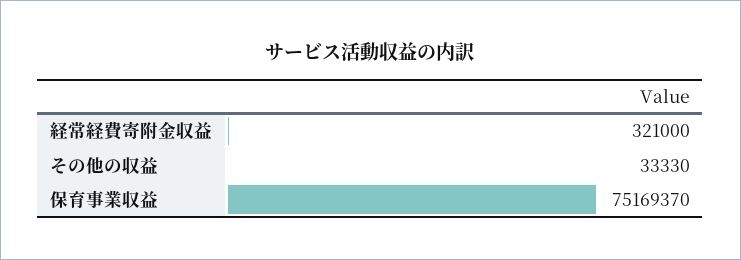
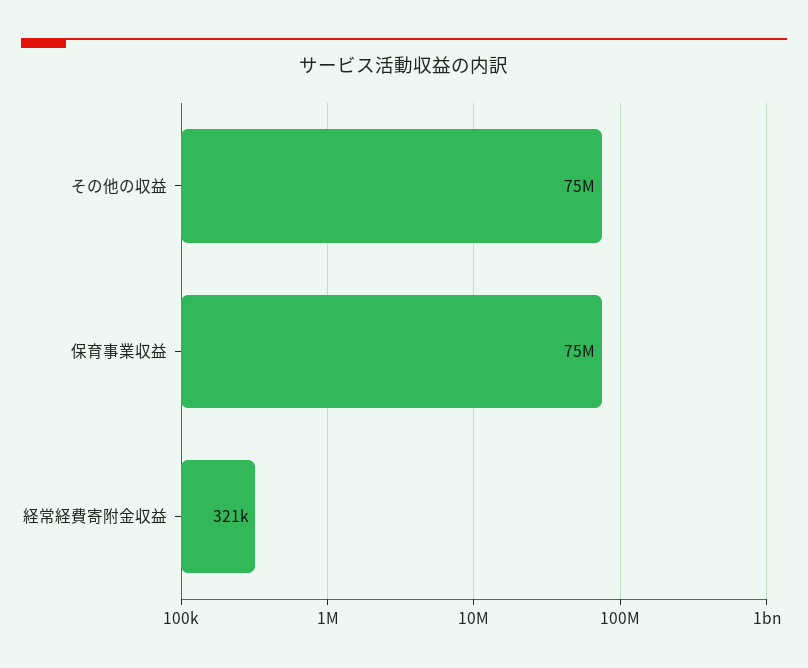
その他の収益: 33330 -> 75000000

